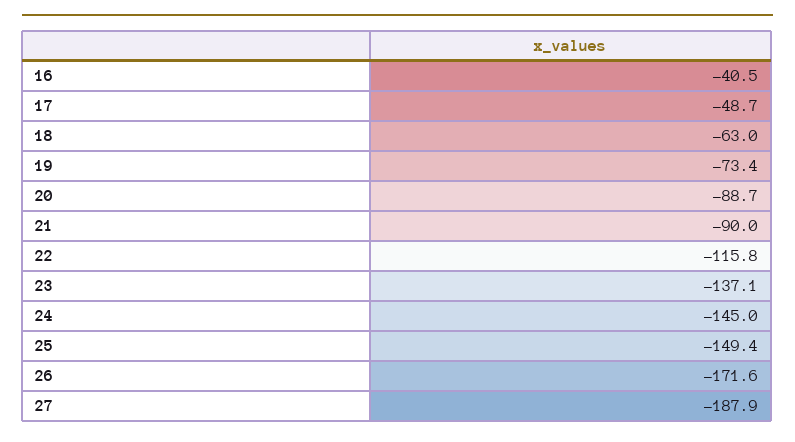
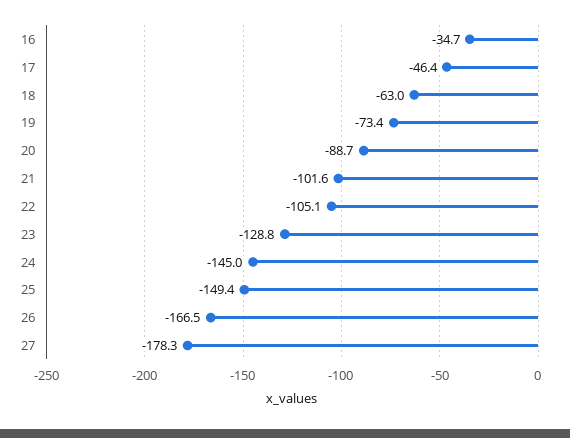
16: -40.5 -> -34.7
17: -48.7 -> -46.4
21: -90 -> -101.6
22: -115.8 -> -105.1
23: -137.1 -> -128.8
26: -171.6 -> -166.5
27: -187.9 -> -178.3

